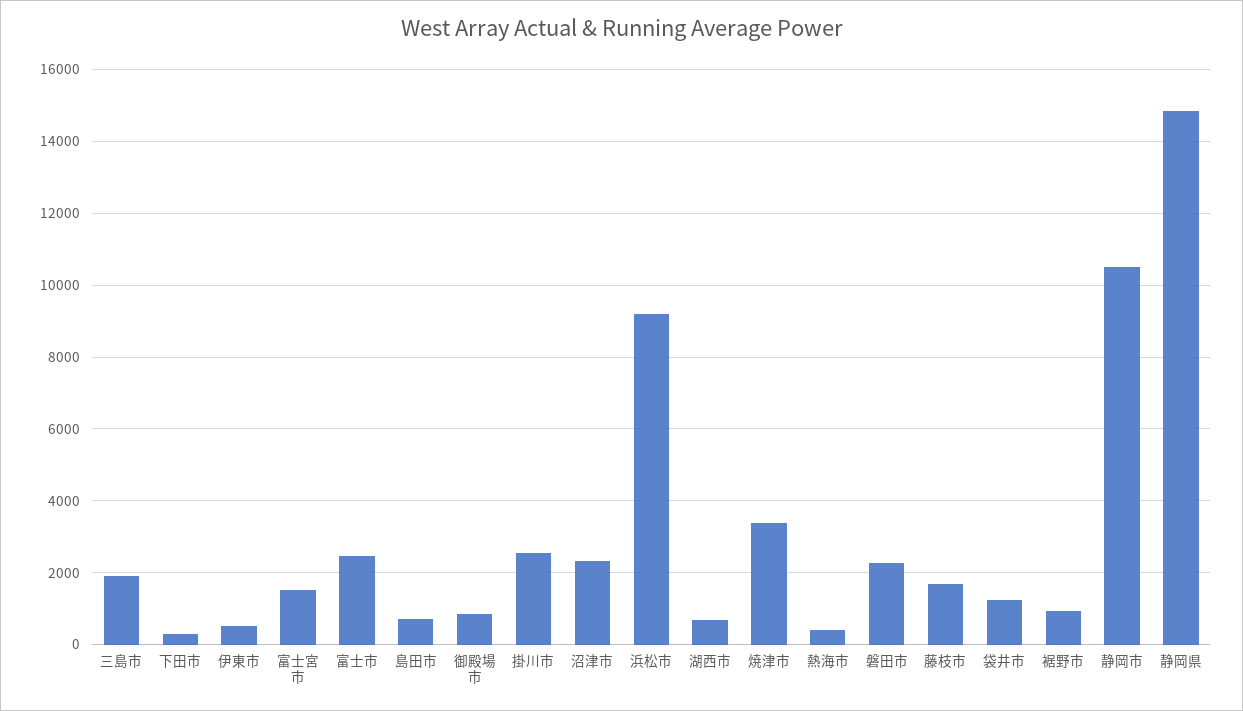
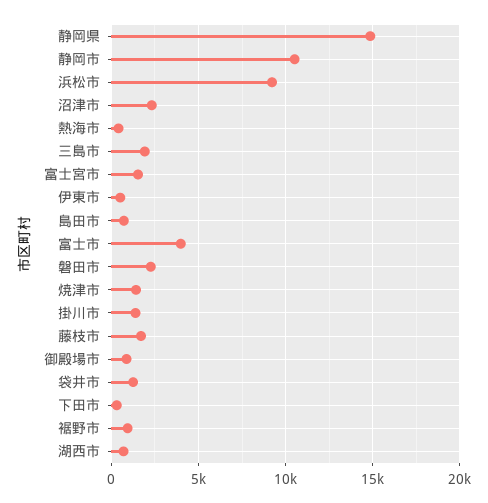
富士市: 2400 -> 4000
掛川市: 2600 -> 1500
焼津市: 3400 -> 1500

